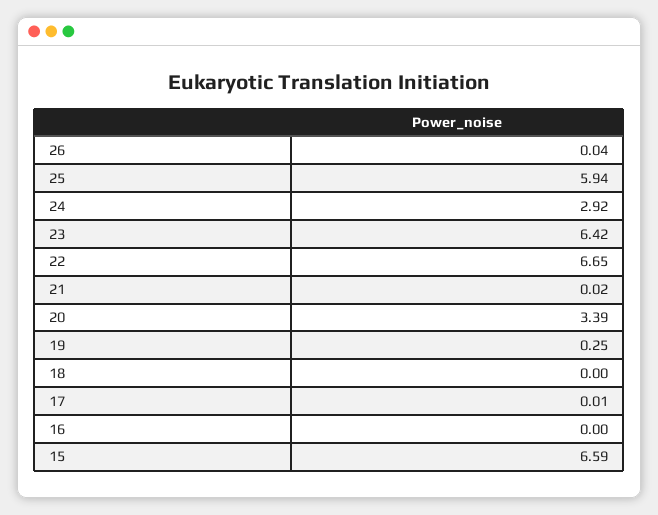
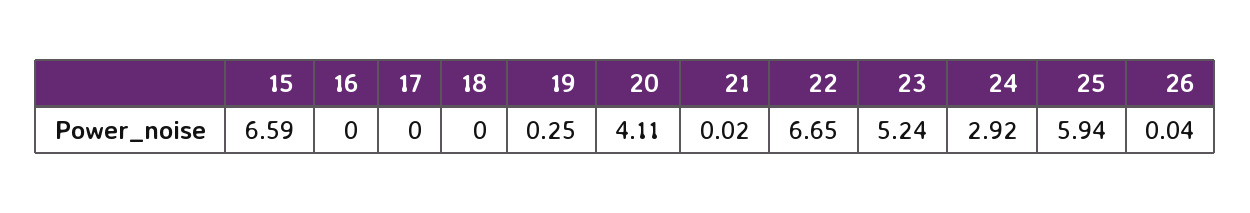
23: 6.42 -> 5.24
20: 3.39 -> 4.11
17: 0.01 -> 0

